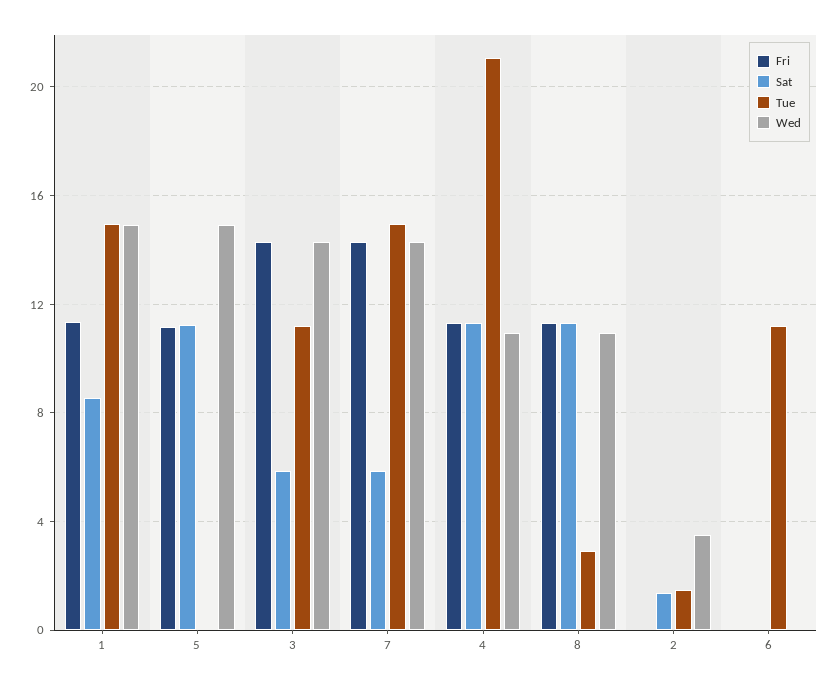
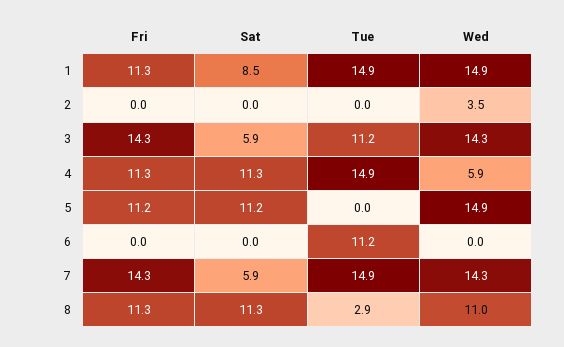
Tue, 4: 21 -> 14.9
Wed, 4: 11 -> 5.9
Sat, 2: 1.5 -> 0
Tue, 2: 1.5 -> 0

